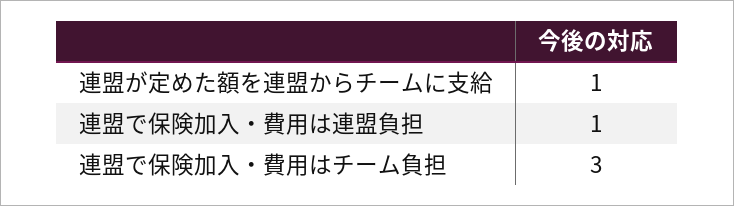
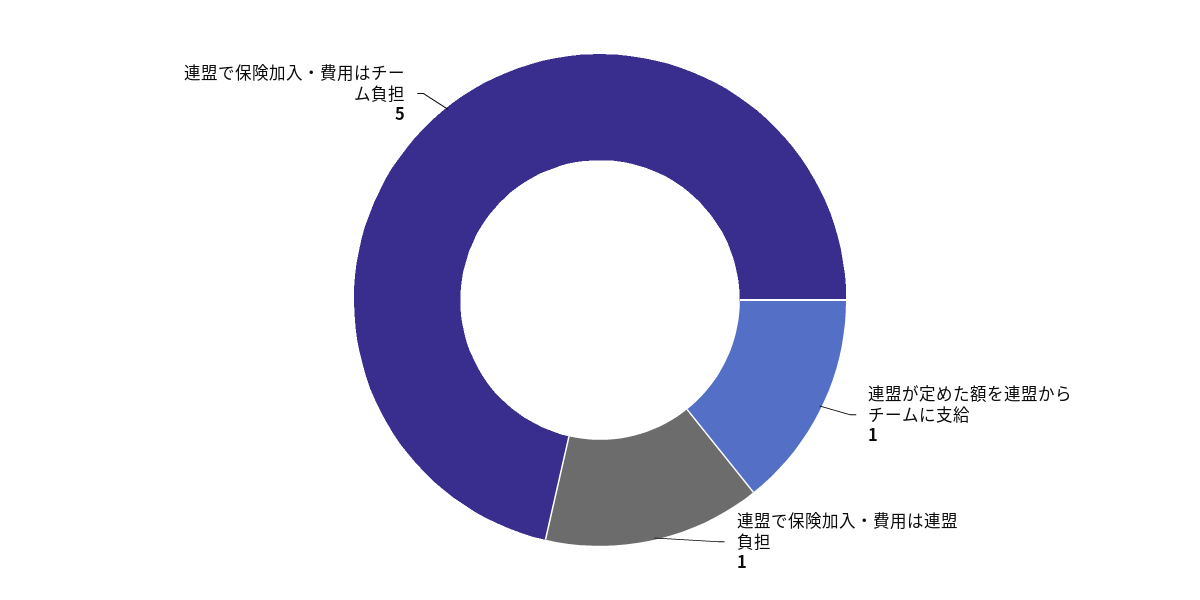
連盟で保険加入・費用はチーム負担: 3 -> 5

